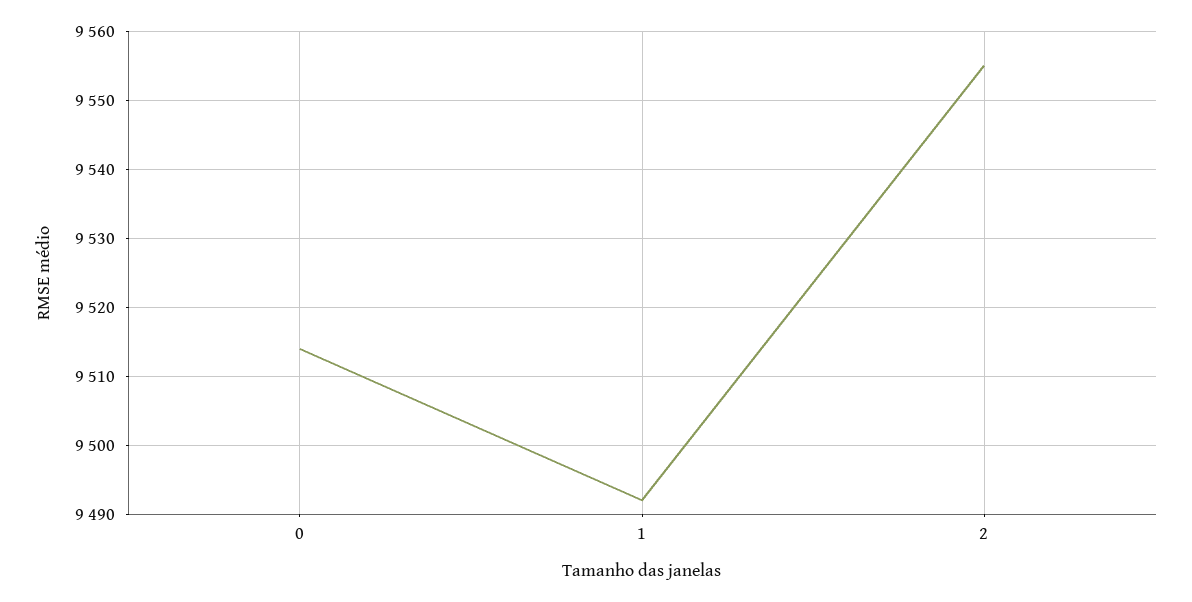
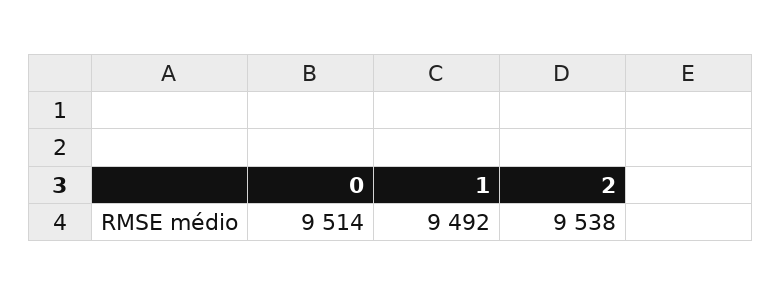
2: 9555 -> 9538

